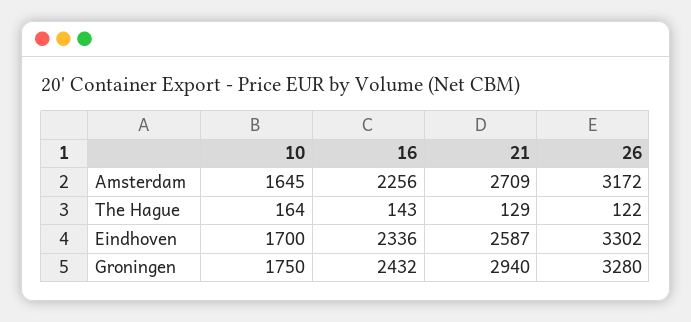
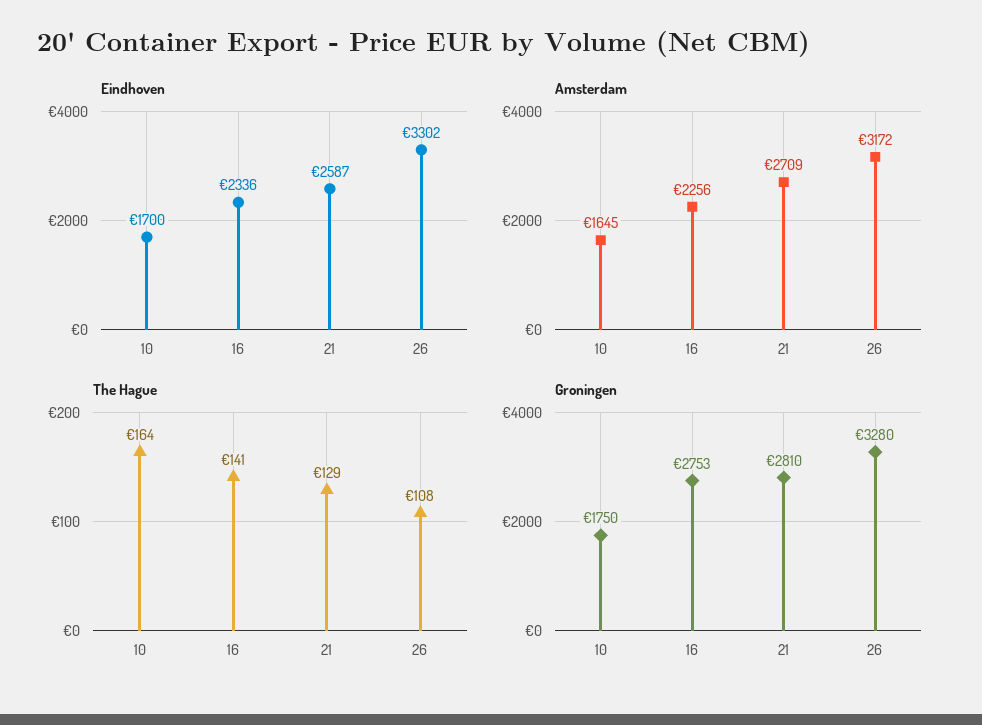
The Hague, 16: 143 -> 141
The Hague, 26: 122 -> 108
Groningen, 16: 2432 -> 2753
Groningen, 21: 2940 -> 2810

